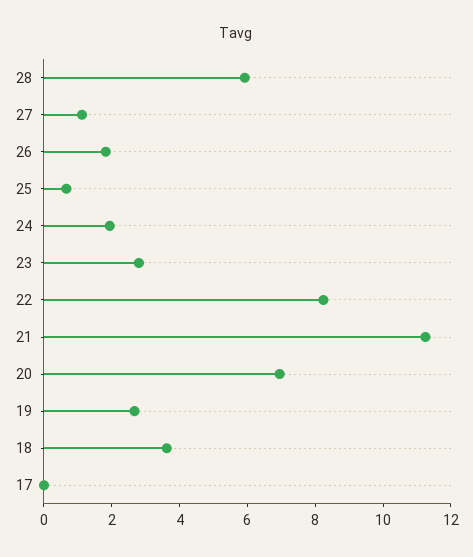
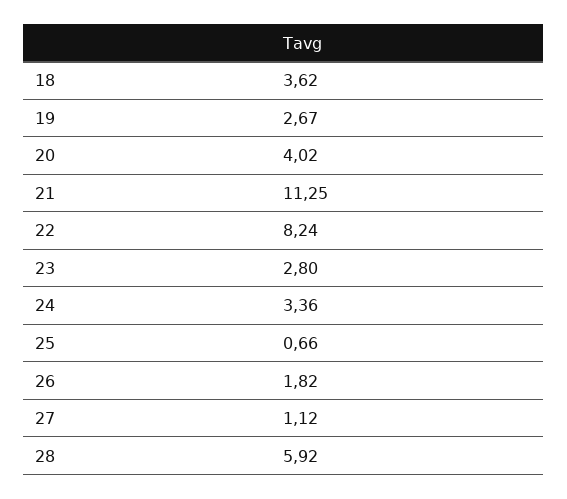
24: 2 -> 3.36
20: 7 -> 4.02
17: 0 -> none

